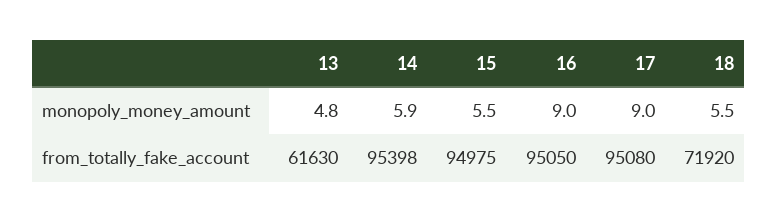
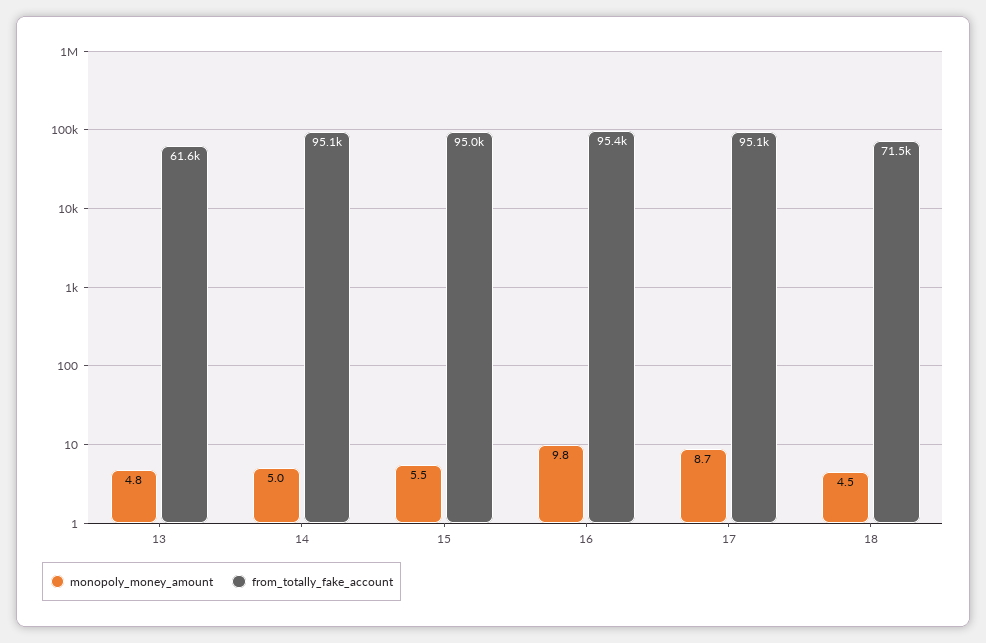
monopoly_money_amount, 14: 5.9 -> 5
monopoly_money_amount, 16: 9 -> 9.8
monopoly_money_amount, 17: 9 -> 8.7
monopoly_money_amount, 18: 5.5 -> 4.5
from_totally_fake_account, 14: 95398 -> 95100
from_totally_fake_account, 16: 95050 -> 95400
from_totally_fake_account, 18: 71920 -> 71500

